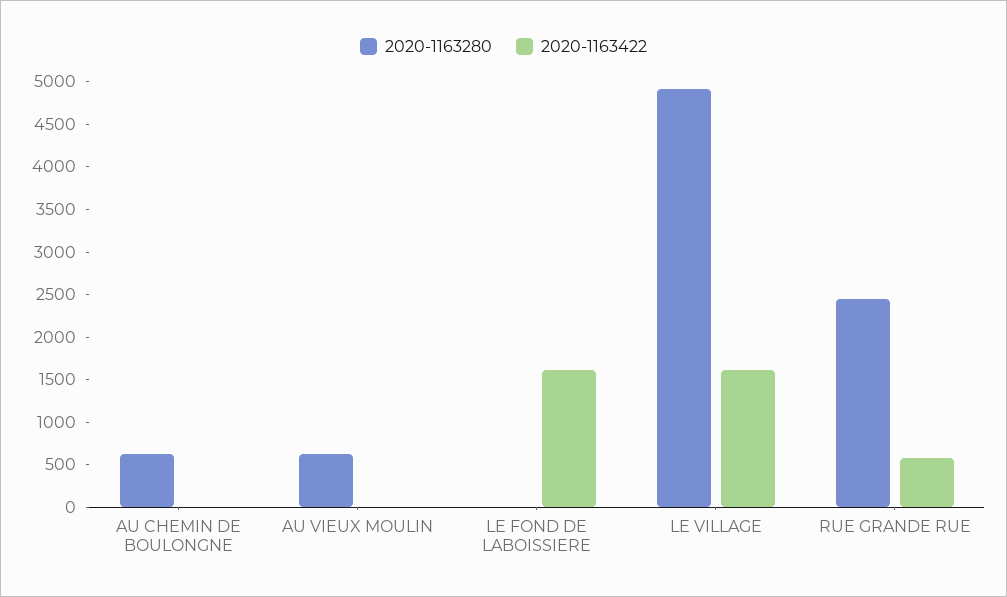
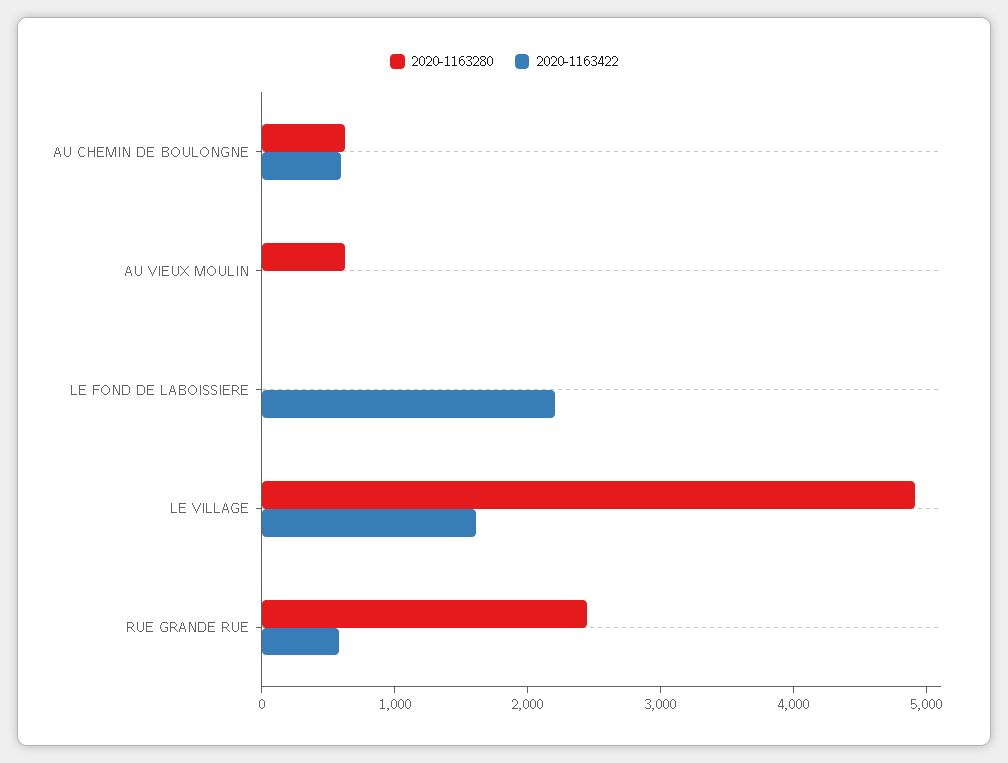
2020-1163422, AU CHEMIN DE BOULONGNE: 0 -> 600
2020-1163422, LE FOND DE LABOISSIERE: 1600 -> 2200

